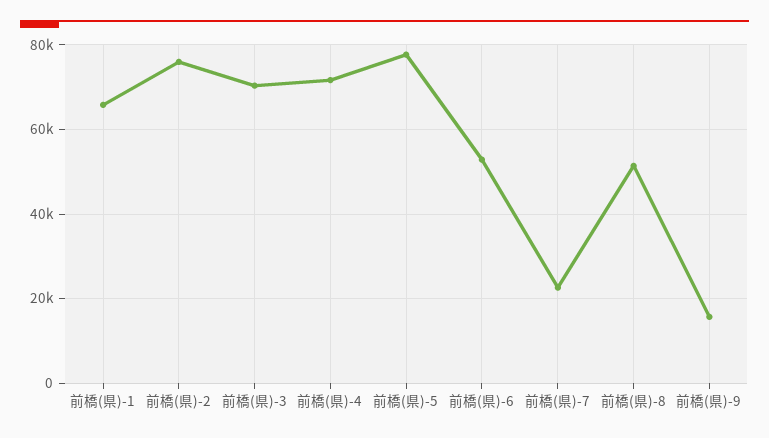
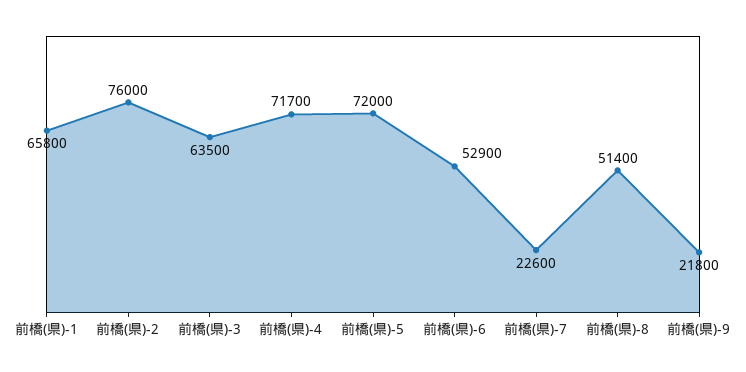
前橋(県)-3: 70000 -> 63500
前橋(県)-5: 78000 -> 72000
前橋(県)-9: 16000 -> 21800

